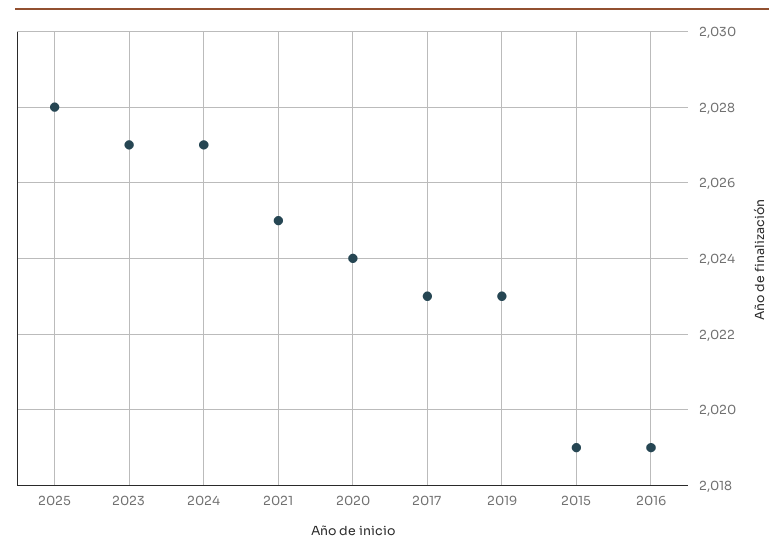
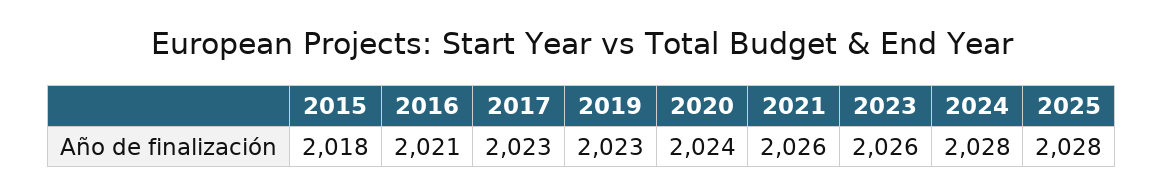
2023: 2027 -> 2026
2024: 2027 -> 2028
2021: 2025 -> 2026
2015: 2019 -> 2018
2016: 2019 -> 2021

